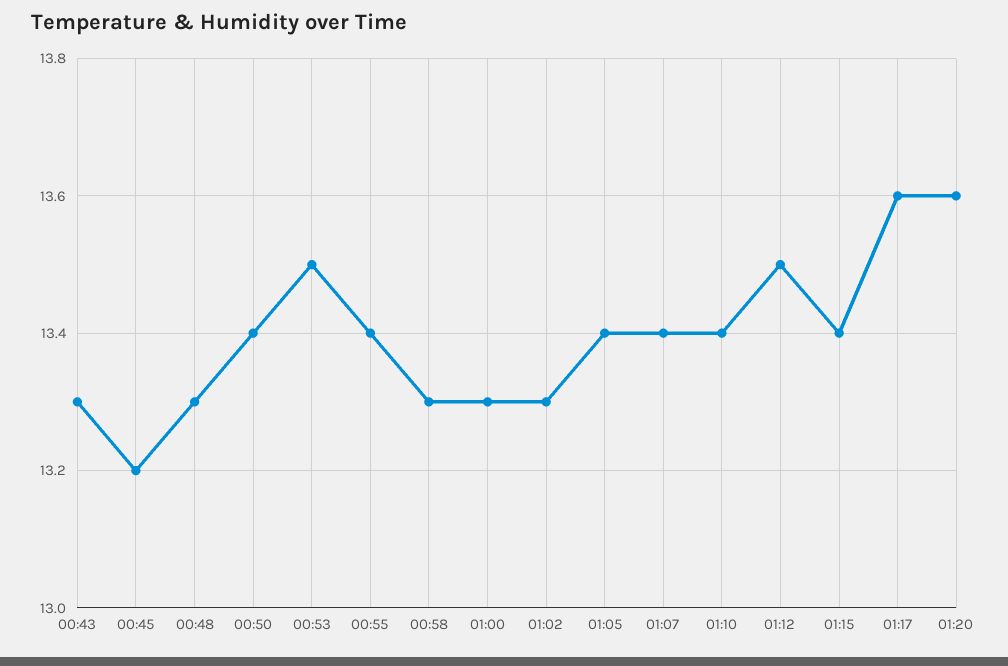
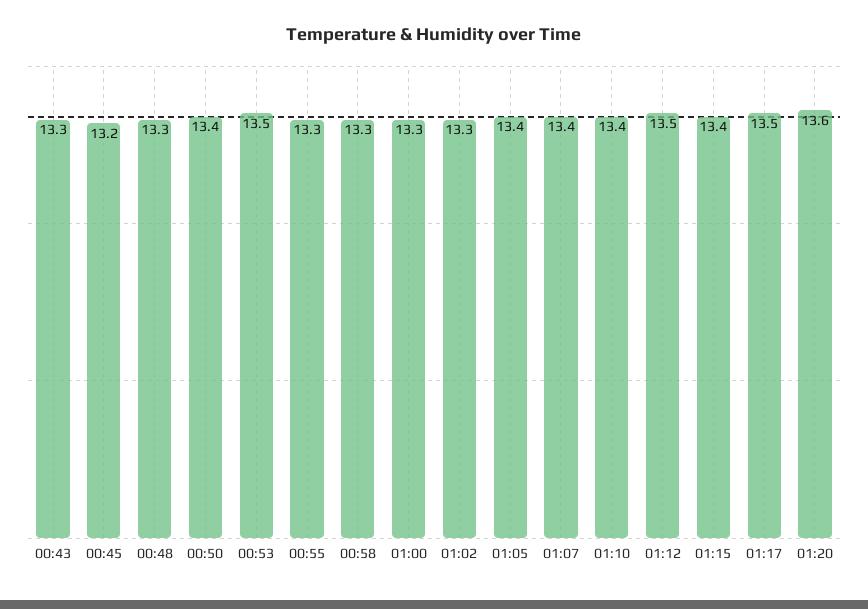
00:55: 13.4 -> 13.3
01:17: 13.6 -> 13.5

